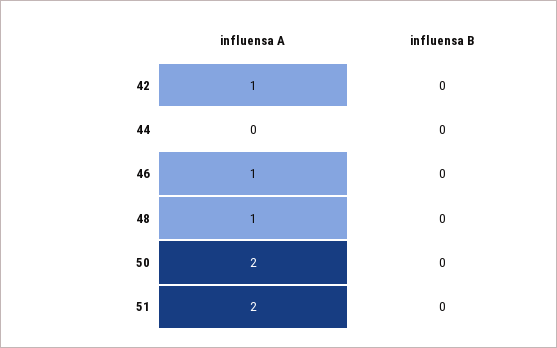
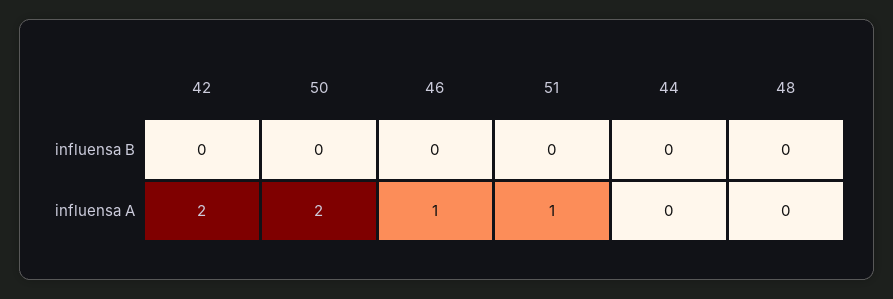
influensa A, 42: 1 -> 2
influensa A, 48: 1 -> 0
influensa A, 51: 2 -> 1

